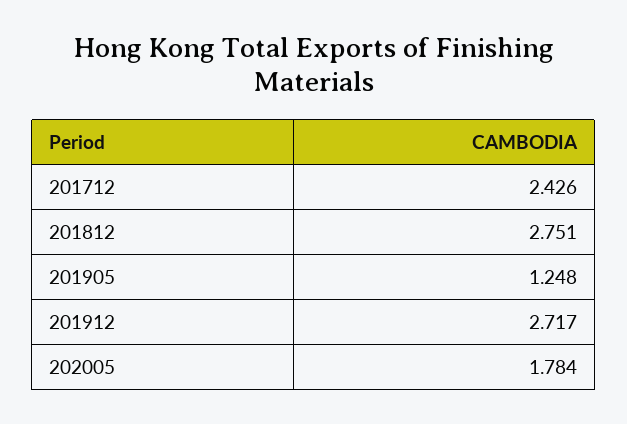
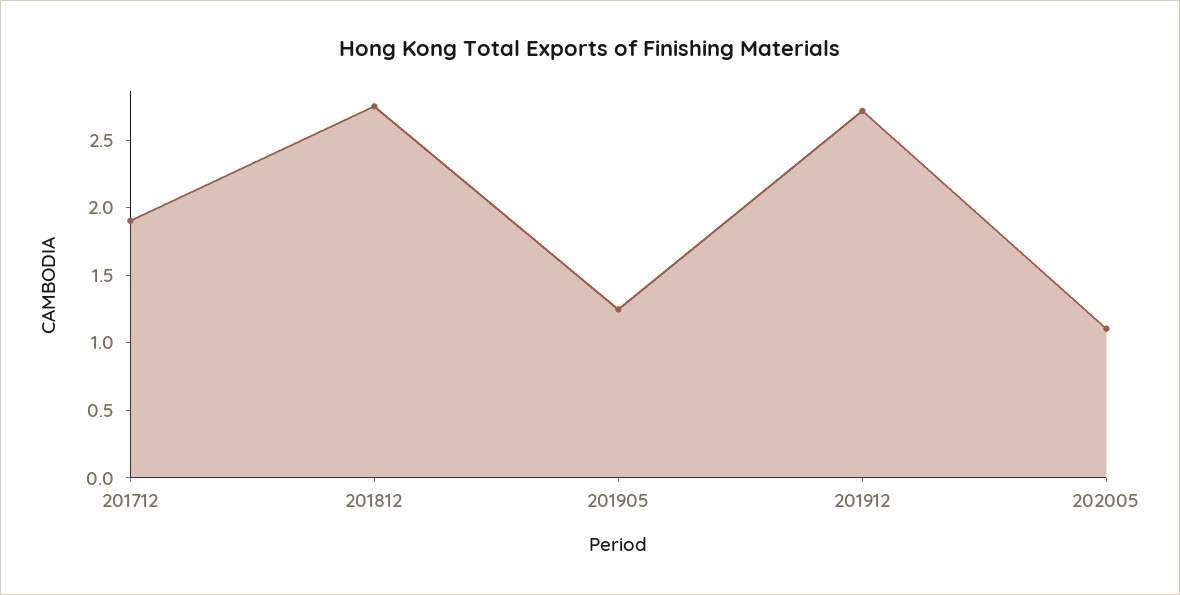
201712: 2.426 -> 1.9
202005: 1.784 -> 1.1

